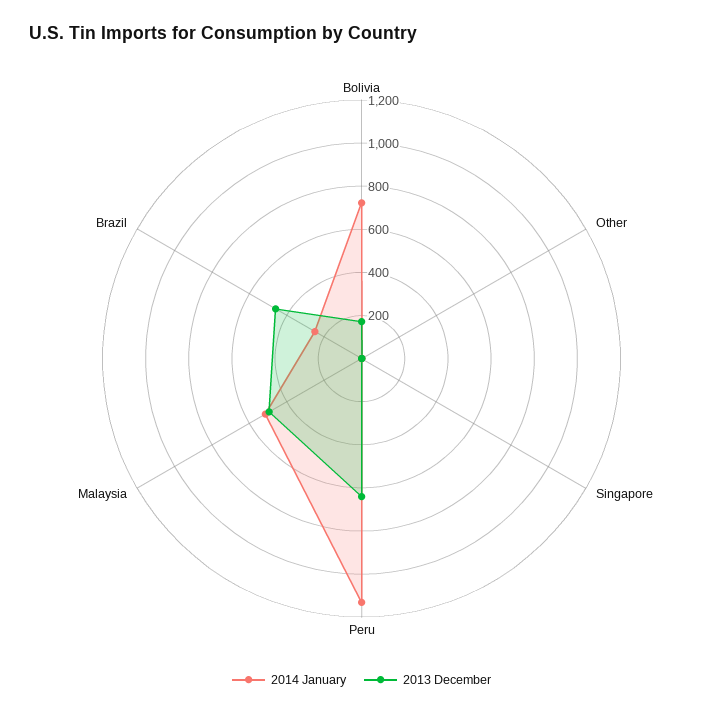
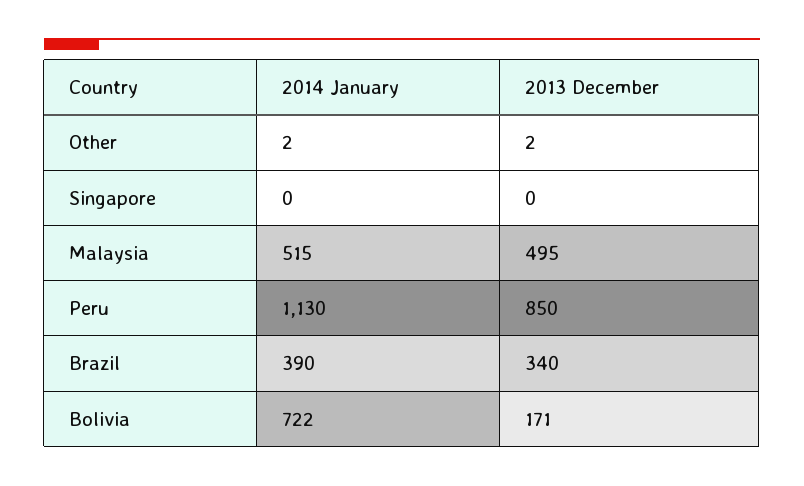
2013 December, Peru: 650 -> 850
2014 January, Brazil: 250 -> 390
2013 December, Brazil: 450 -> 340

